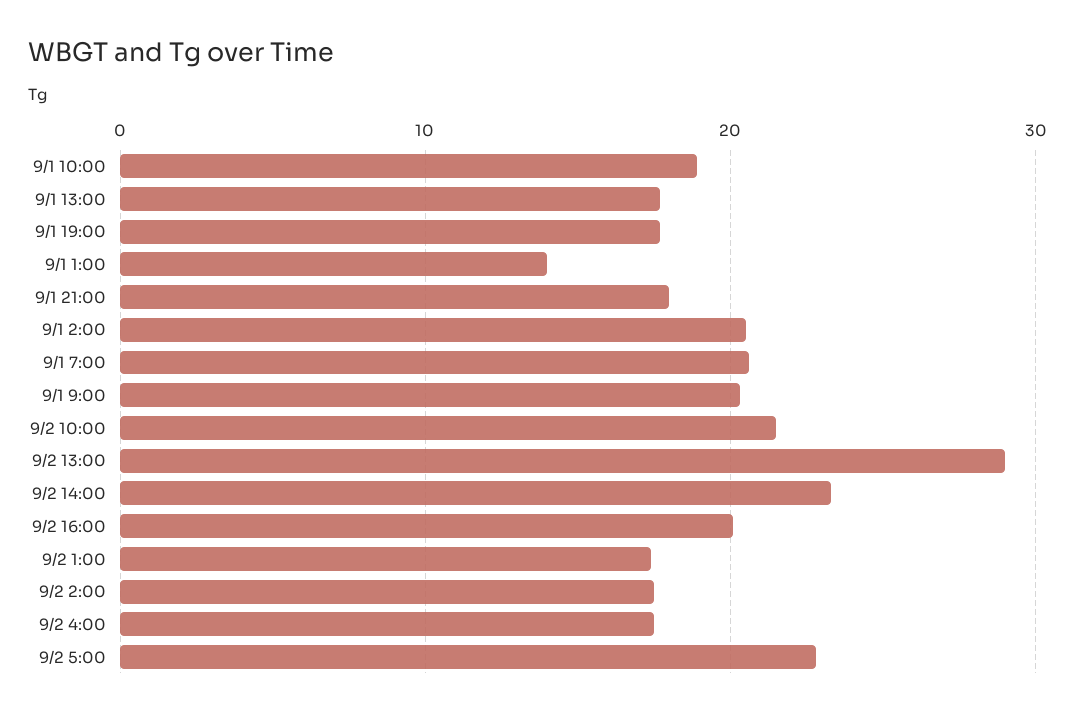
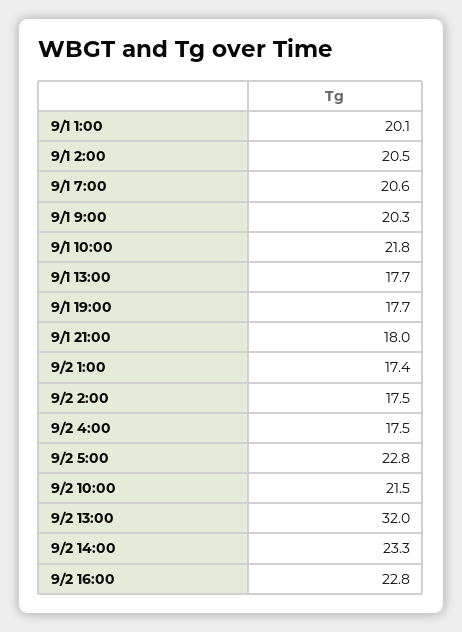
9/1 10:00: 19 -> 21.8
9/1 1:00: 14 -> 20.1
9/2 13:00: 29 -> 32
9/2 16:00: 20 -> 22.8

